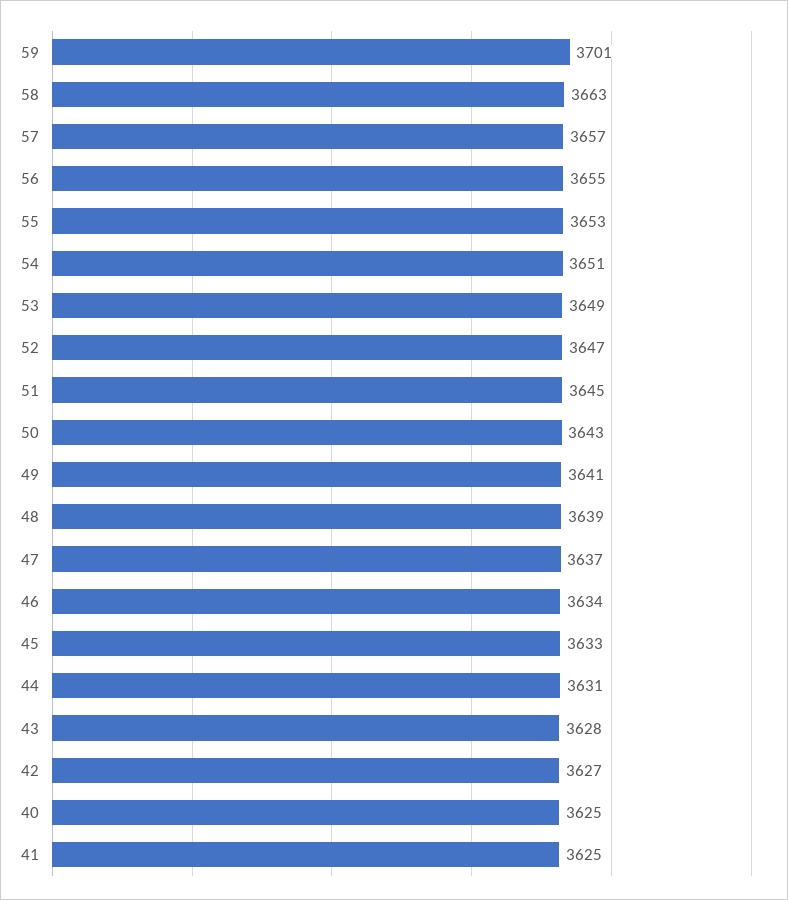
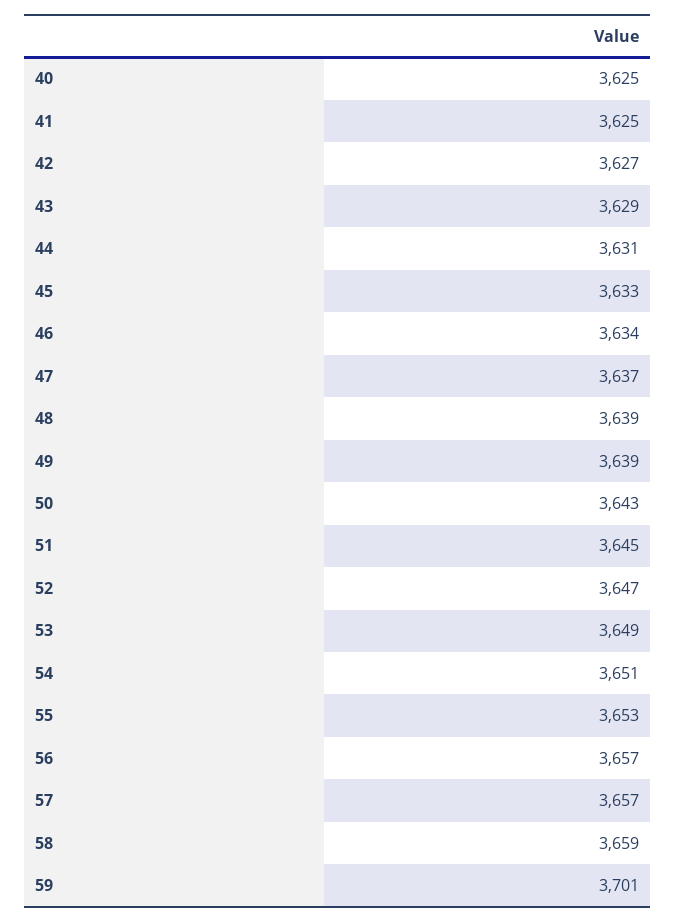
58: 3663 -> 3659
56: 3655 -> 3657
49: 3641 -> 3639
43: 3628 -> 3629

